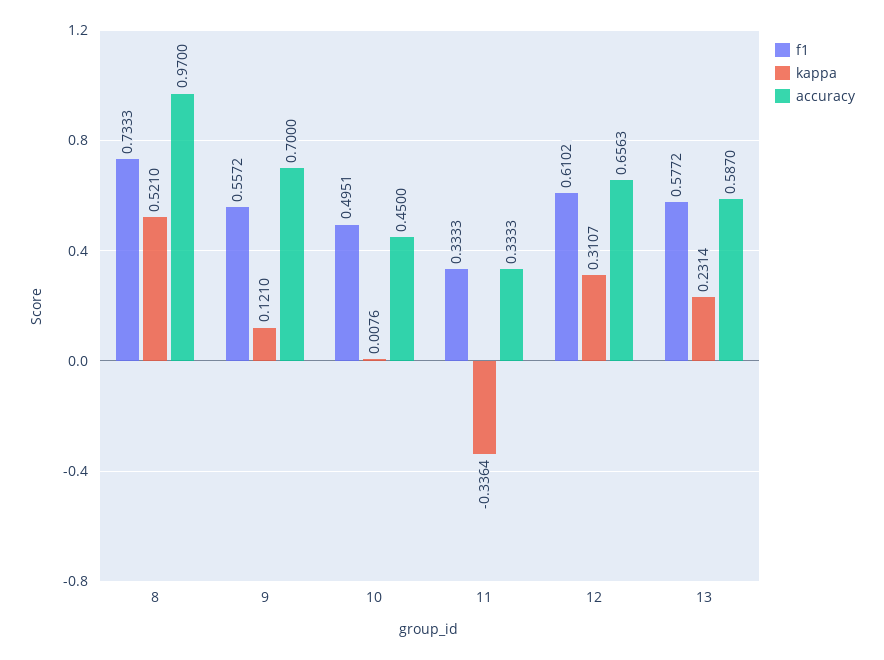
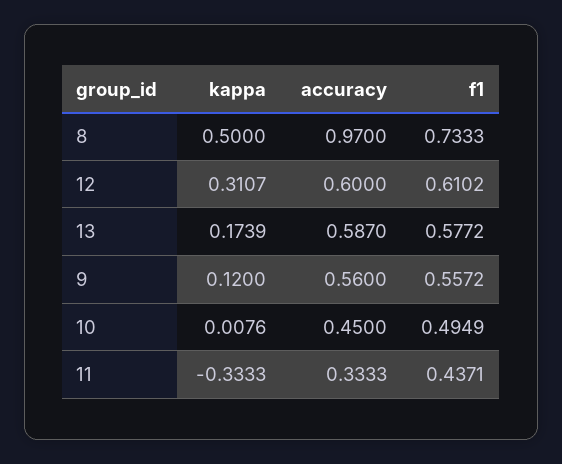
kappa, 8: 0.521 -> 0.5
kappa, 9: 0.121 -> 0.12
accuracy, 9: 0.7 -> 0.56
f1, 10: 0.4951 -> 0.4949
f1, 11: 0.3333 -> 0.4371
kappa, 11: -0.3364 -> -0.3333
accuracy, 12: 0.6563 -> 0.6
kappa, 13: 0.2314 -> 0.1739

